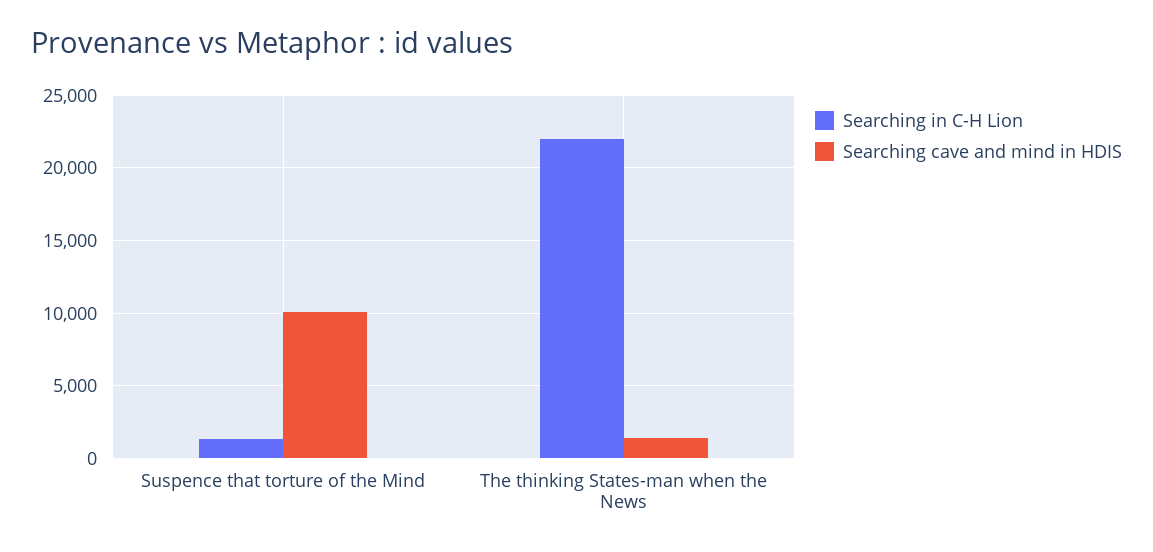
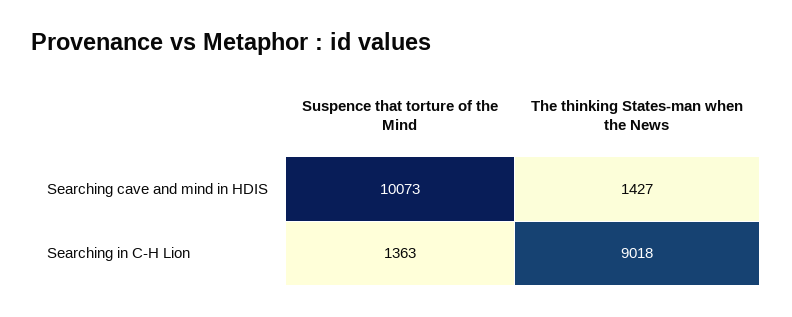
Searching in C-H Lion, The thinking States-man when the News: 22000 -> 9018

